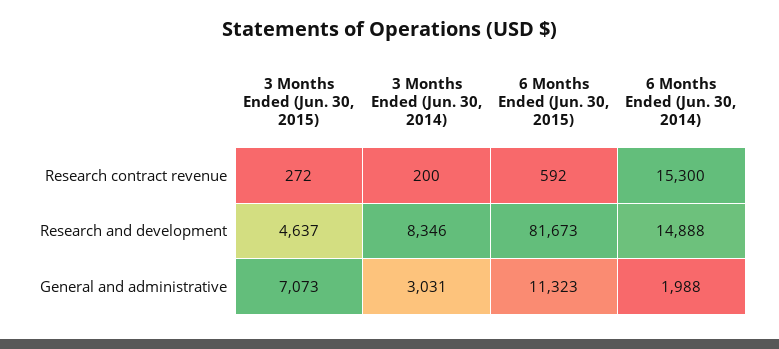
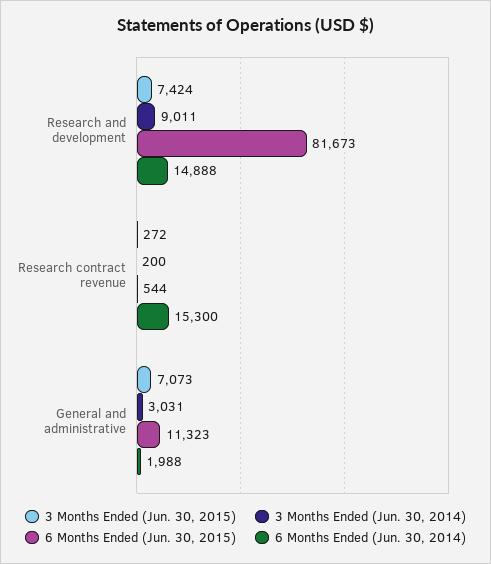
6 Months Ended (Jun. 30, 2015), Research contract revenue: 592 -> 544
3 Months Ended (Jun. 30, 2015), Research and development: 4637 -> 7424
3 Months Ended (Jun. 30, 2014), Research and development: 8346 -> 9011

